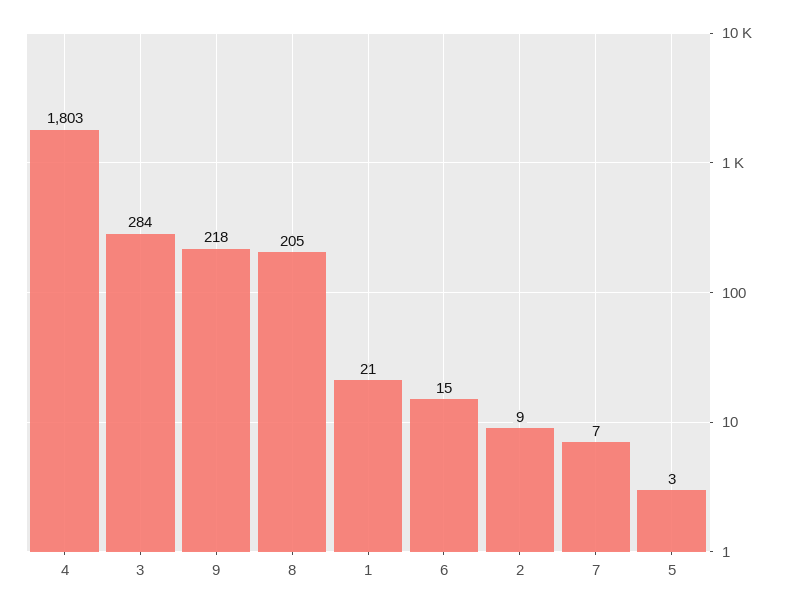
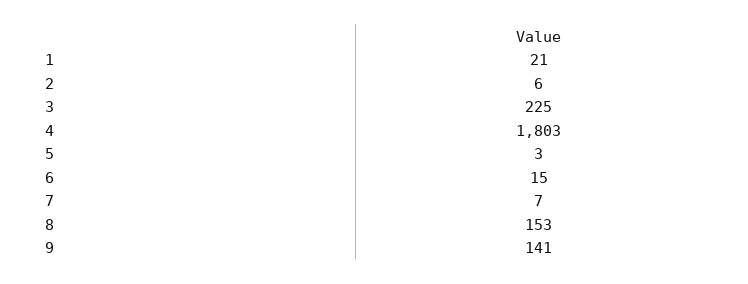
3: 284 -> 225
9: 218 -> 141
8: 205 -> 153
2: 9 -> 6

